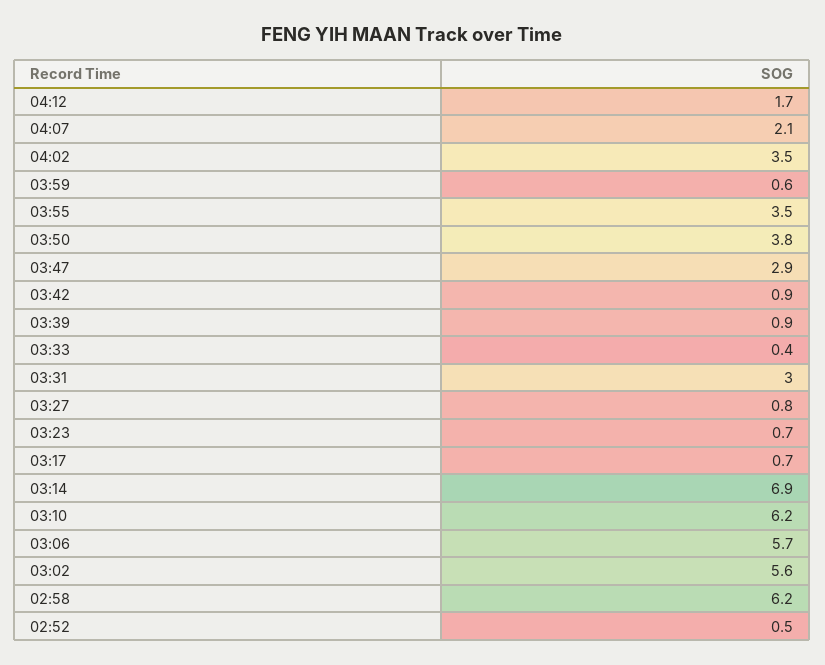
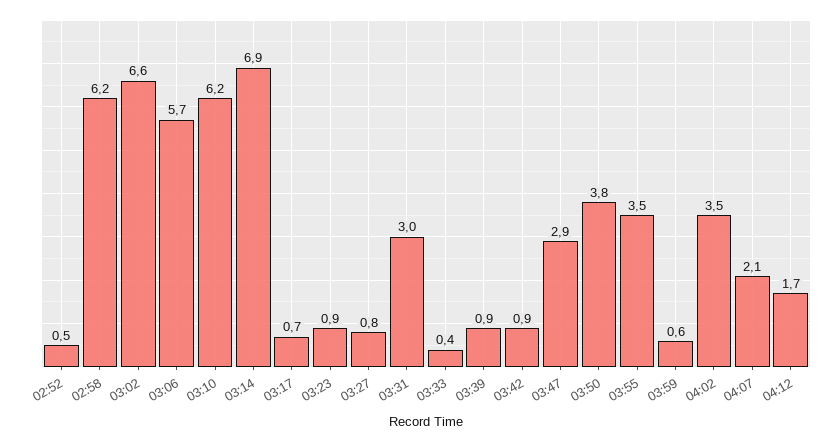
03:23: 0.7 -> 0.9
03:02: 5.6 -> 6.6

